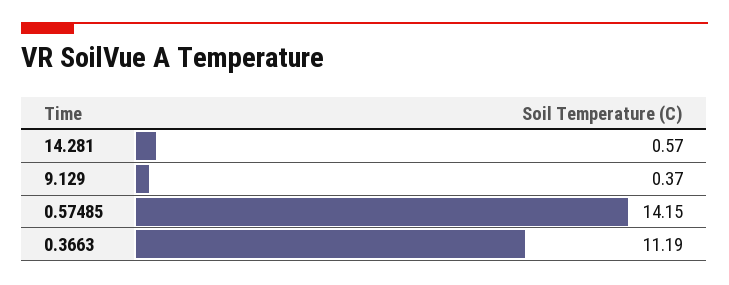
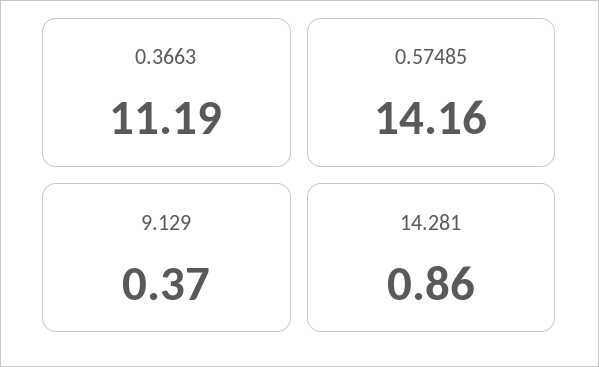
14.281: 0.57 -> 0.86
0.57485: 14.15 -> 14.16

